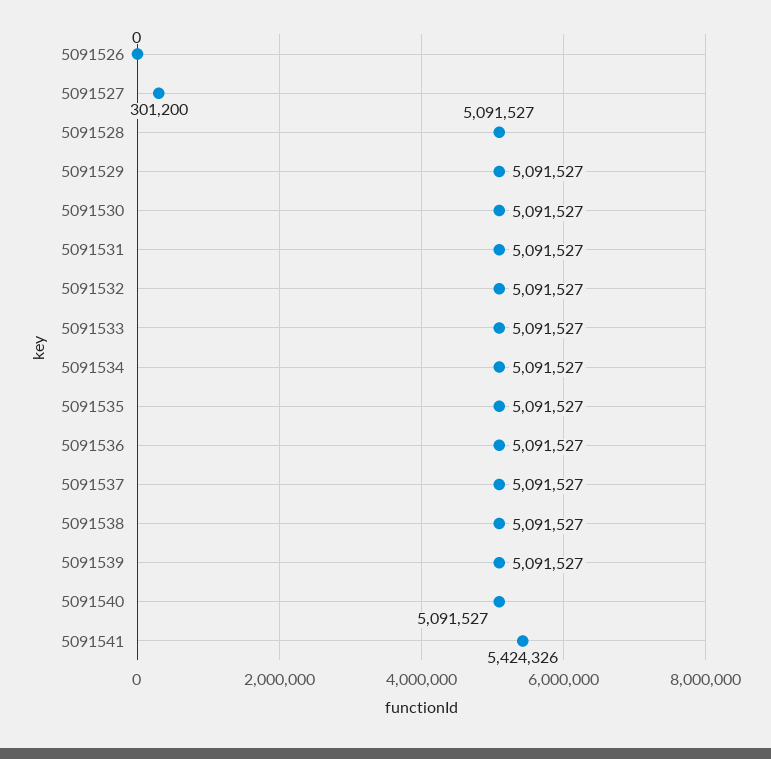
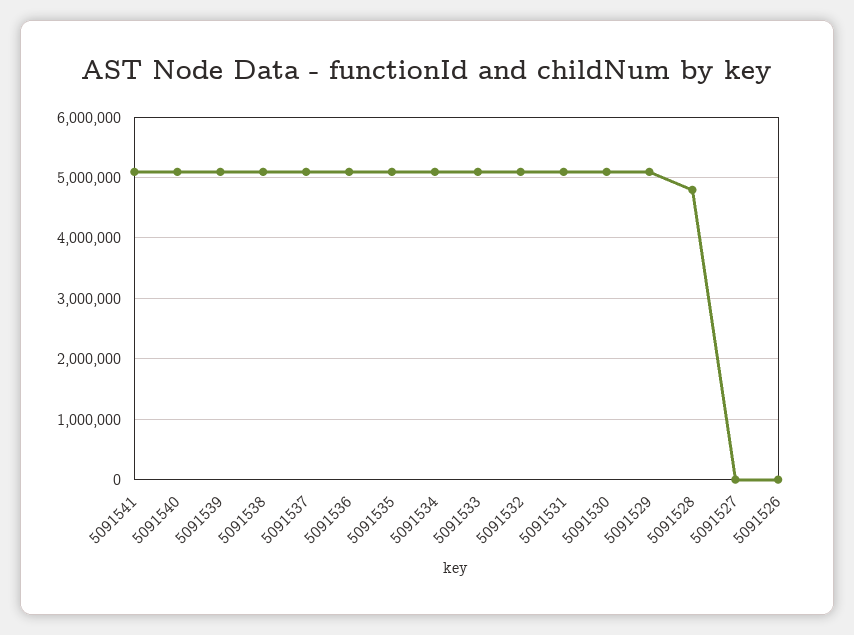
5091527: 301200 -> 0
5091528: 5091527 -> 4800000
5091541: 5424326 -> 5100000

